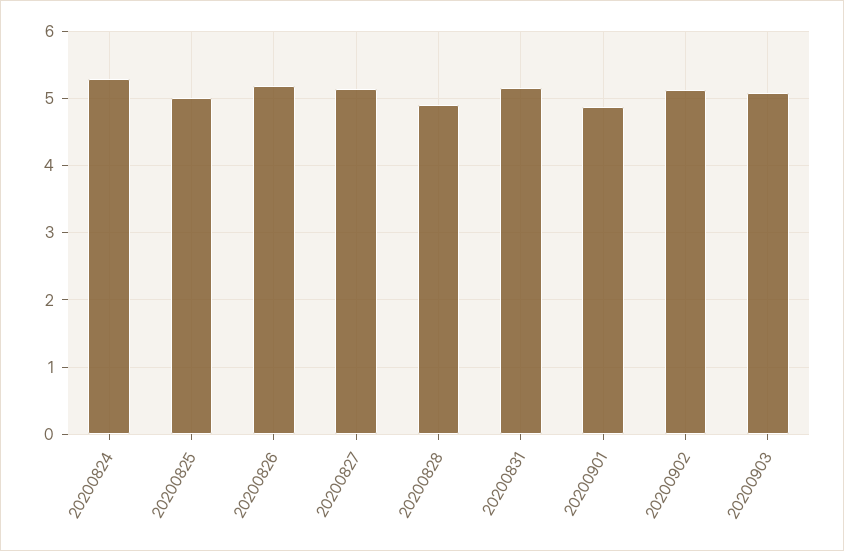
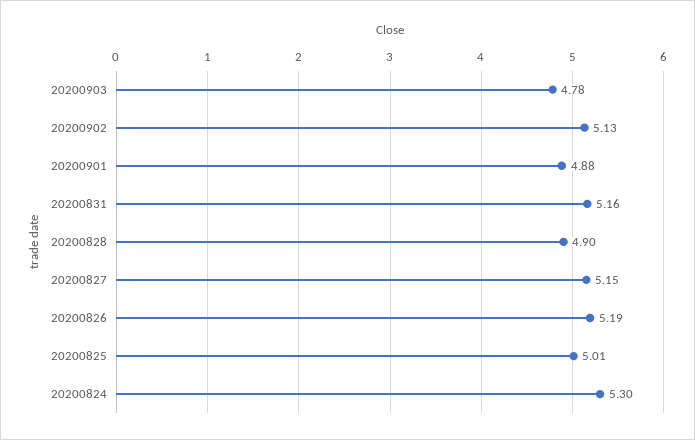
20200903: 5.1 -> 4.78

